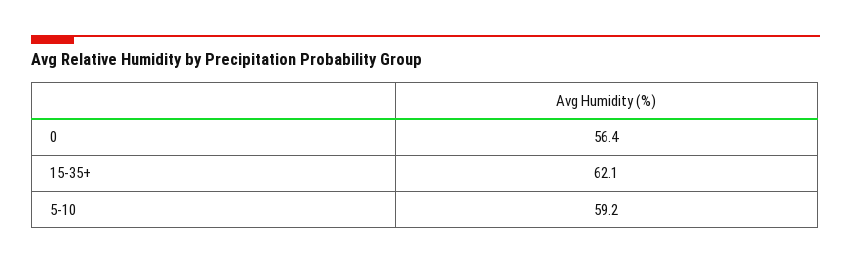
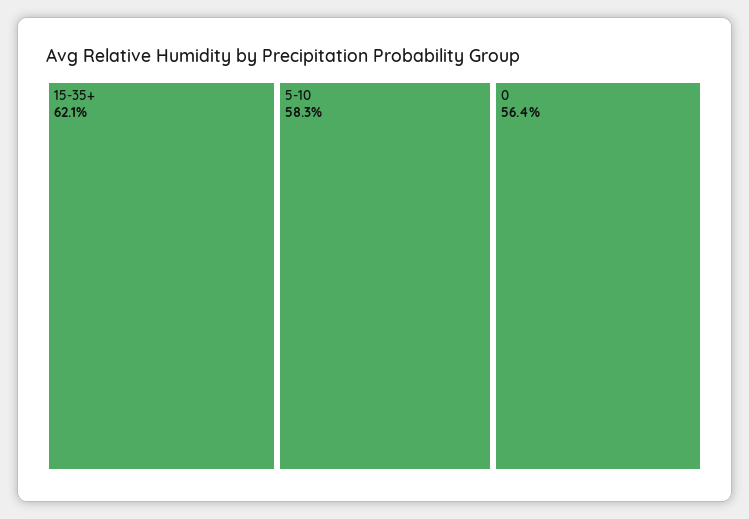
5-10: 59.2 -> 58.3

